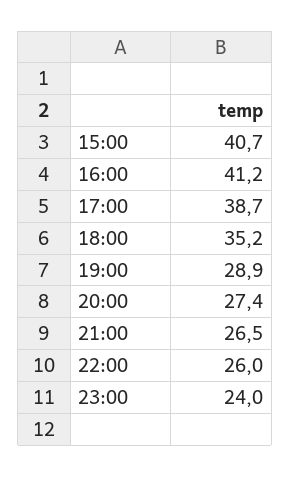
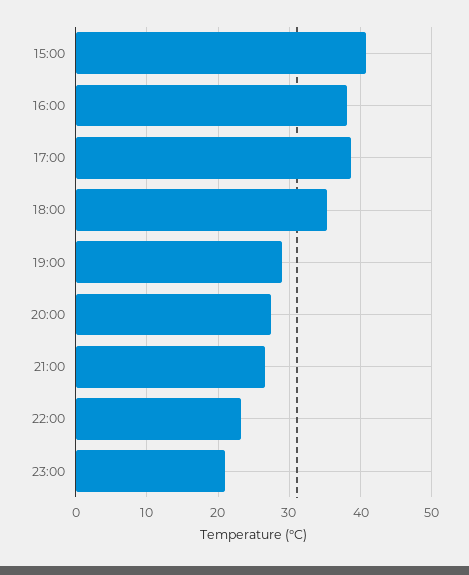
16:00: 41.2 -> 38
22:00: 26 -> 23
23:00: 24 -> 21

